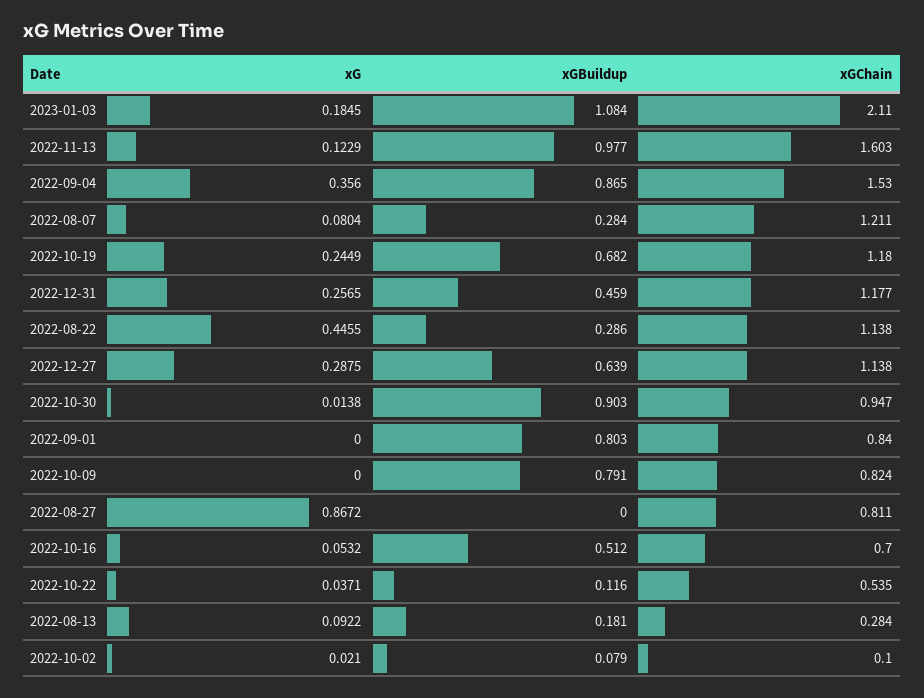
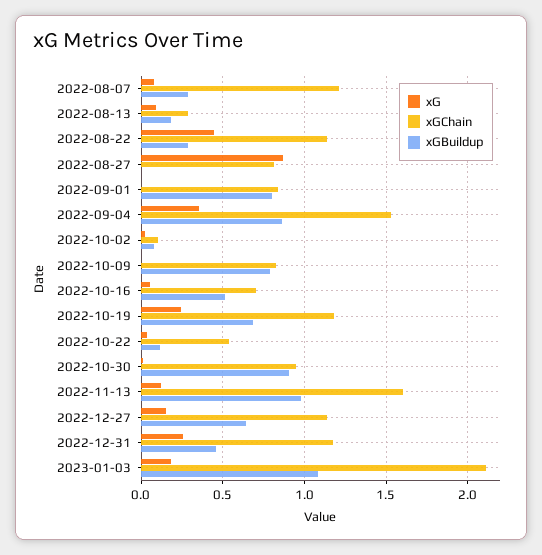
xG, 2022-12-27: 0.2875 -> 0.15

